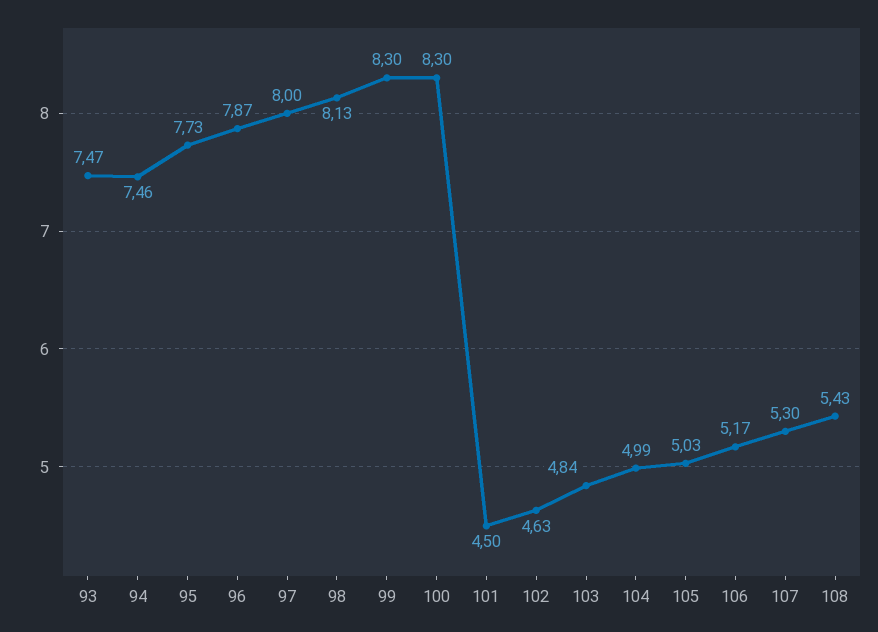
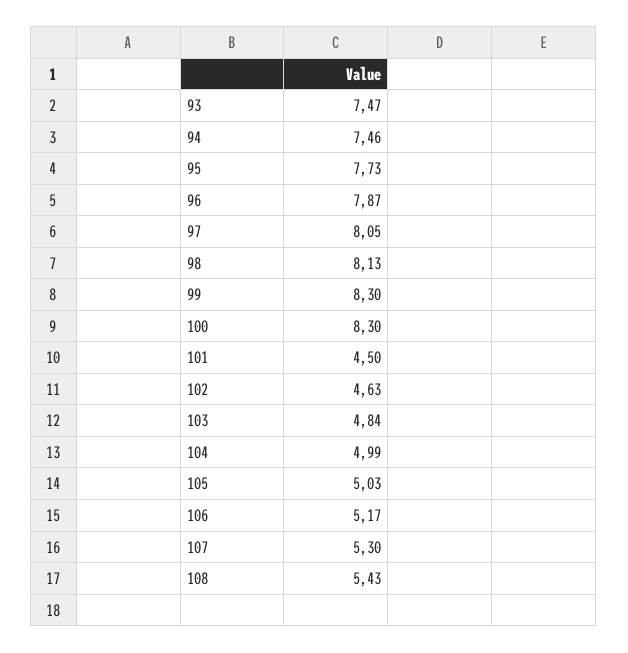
97: 8 -> 8.05

